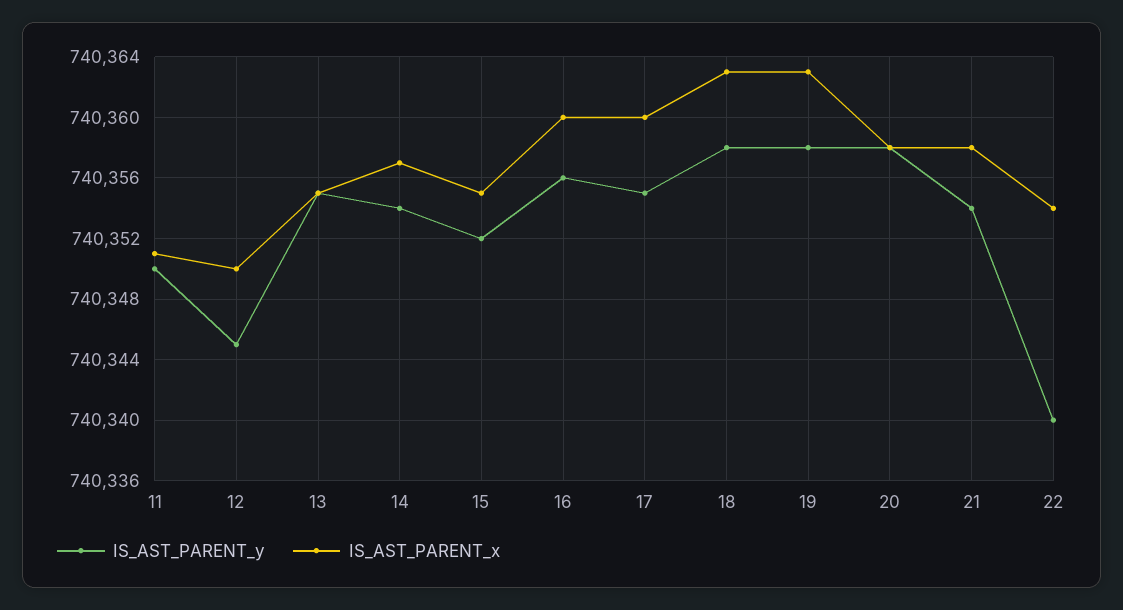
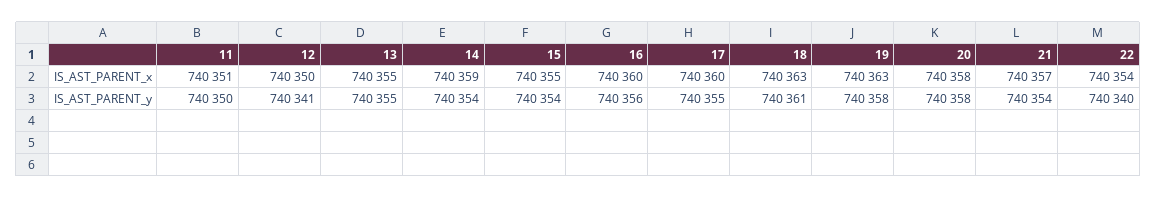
IS_AST_PARENT_y, 12: 740345 -> 740341
IS_AST_PARENT_x, 14: 740357 -> 740359
IS_AST_PARENT_y, 15: 740352 -> 740354
IS_AST_PARENT_y, 18: 740358 -> 740361
IS_AST_PARENT_x, 21: 740358 -> 740357

